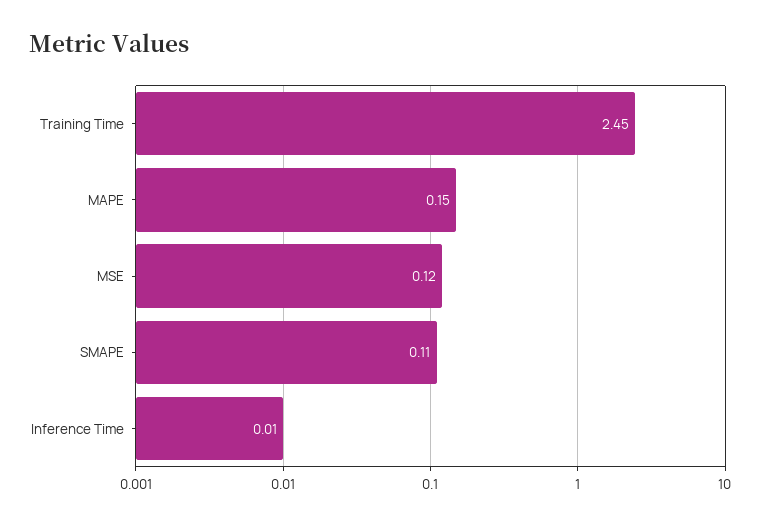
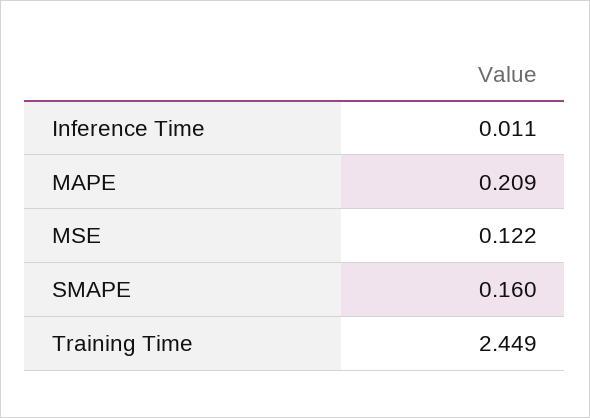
MAPE: 0.15 -> 0.209
SMAPE: 0.11 -> 0.16

